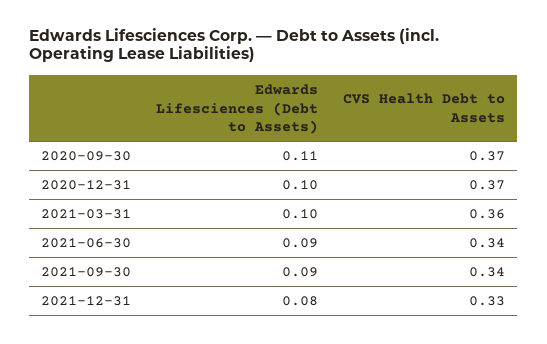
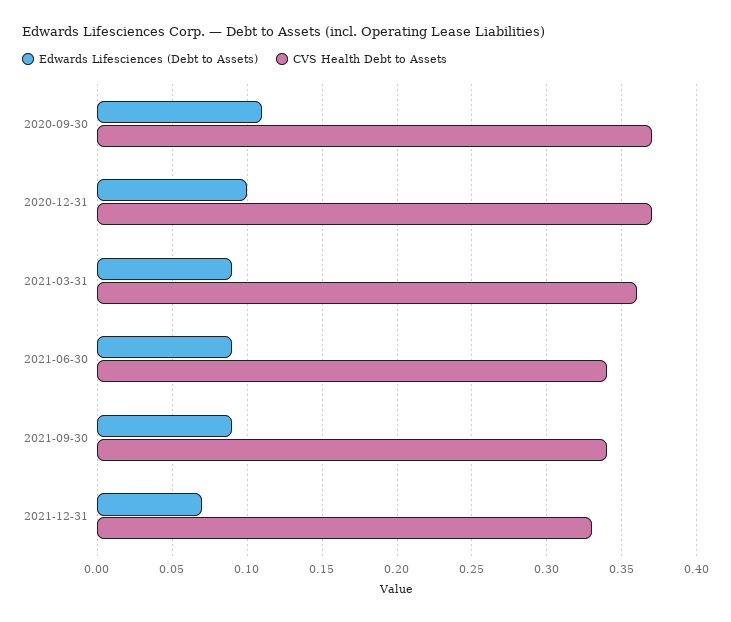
Edwards Lifesciences (Debt to Assets), 2021-03-31: 0.1 -> 0.09
Edwards Lifesciences (Debt to Assets), 2021-12-31: 0.08 -> 0.07

